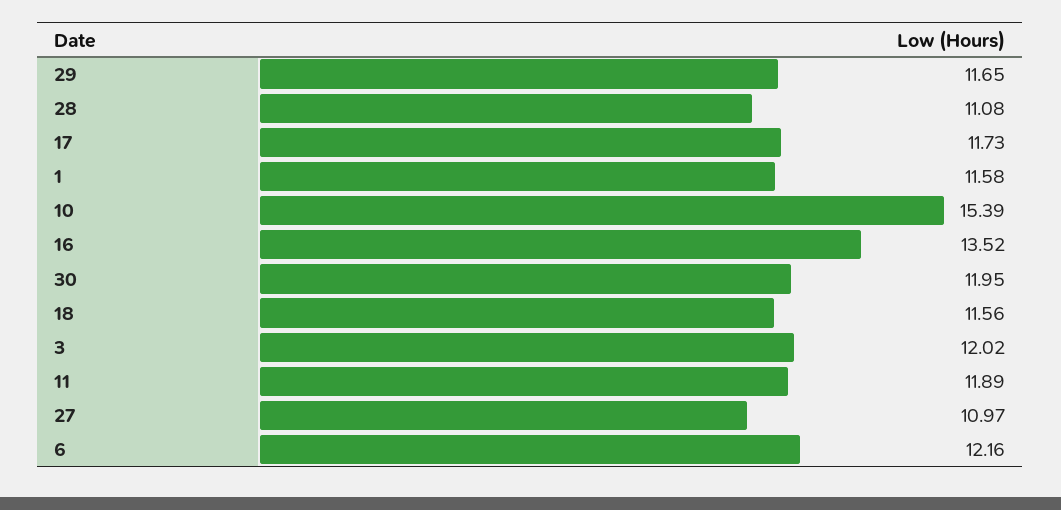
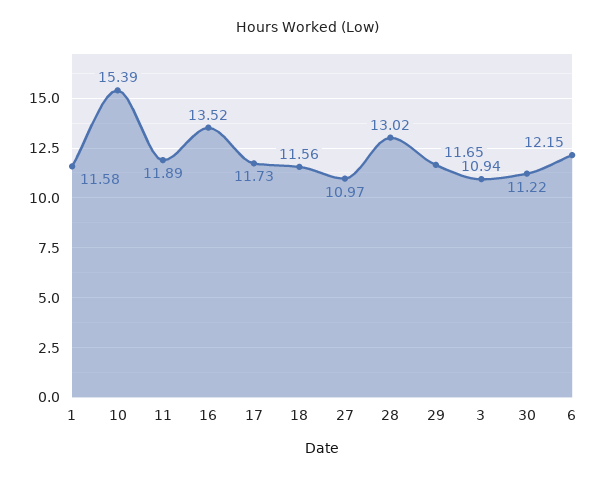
28: 11.08 -> 13.02
30: 11.95 -> 11.22
3: 12.02 -> 10.94
6: 12.16 -> 12.15

